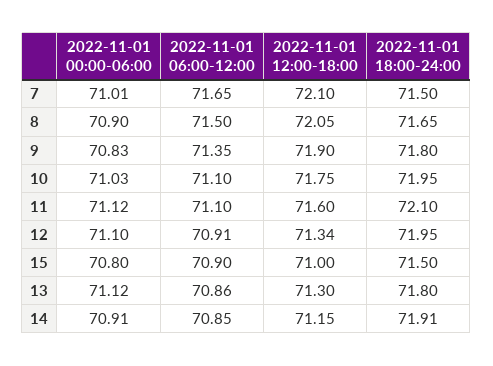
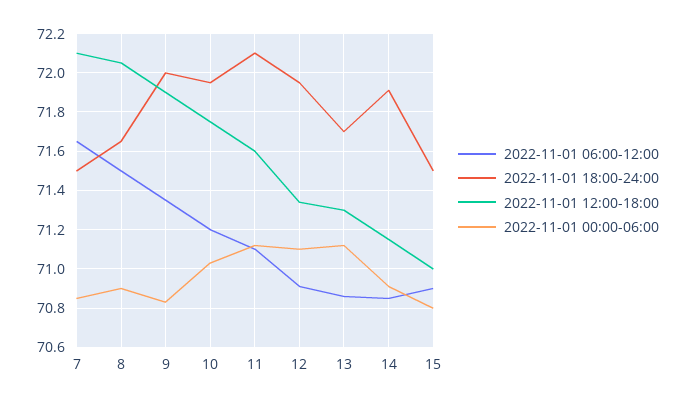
2022-11-01 00:00-06:00, 7: 71.01 -> 70.85
2022-11-01 18:00-24:00, 9: 71.8 -> 72
2022-11-01 06:00-12:00, 10: 71.1 -> 71.2
2022-11-01 18:00-24:00, 13: 71.8 -> 71.7

